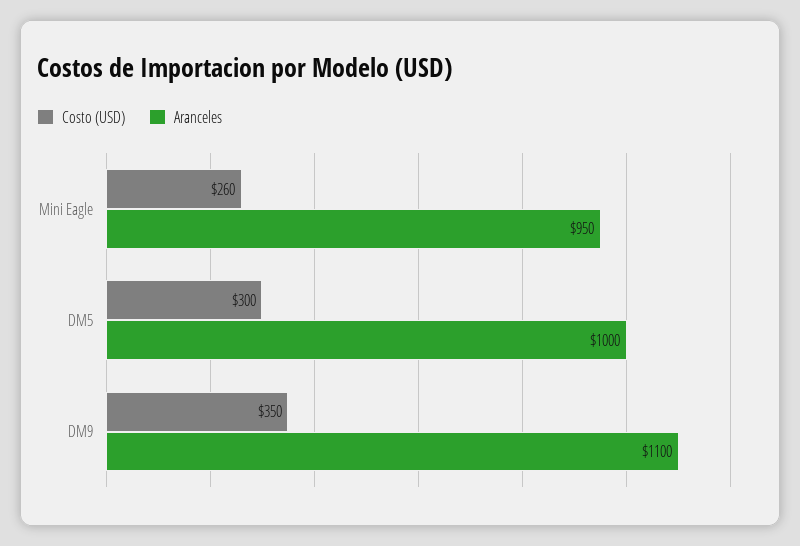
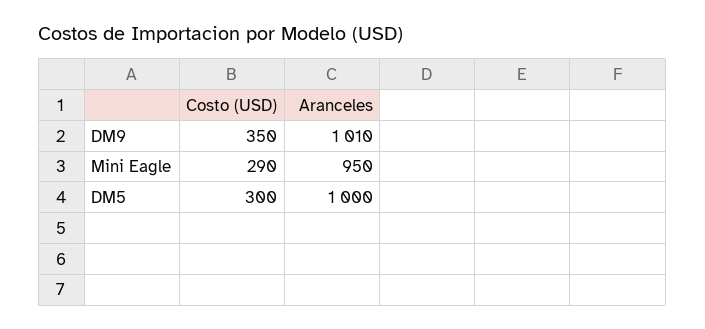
Costo (USD), Mini Eagle: 260 -> 290
Aranceles, DM9: 1100 -> 1010

